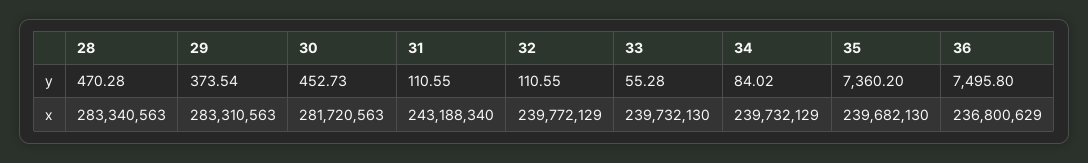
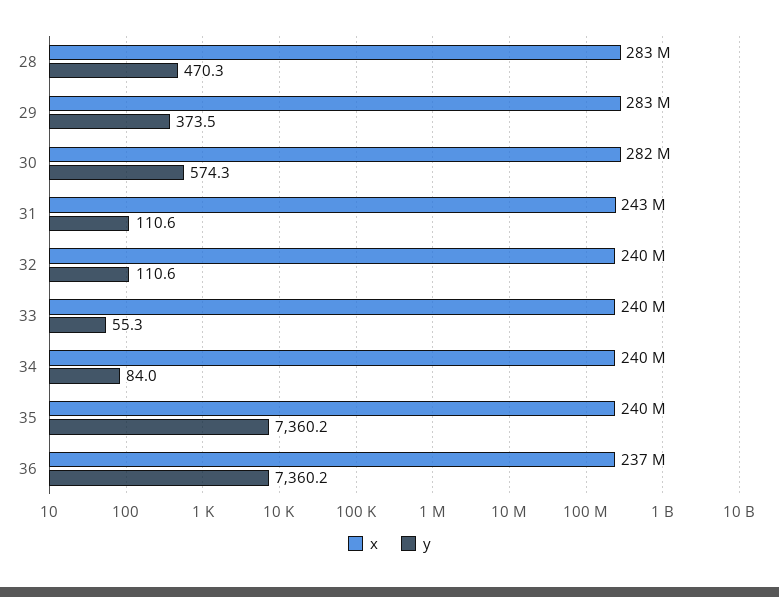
y, 30: 452.73 -> 574.3
y, 36: 7495.8 -> 7360.2

